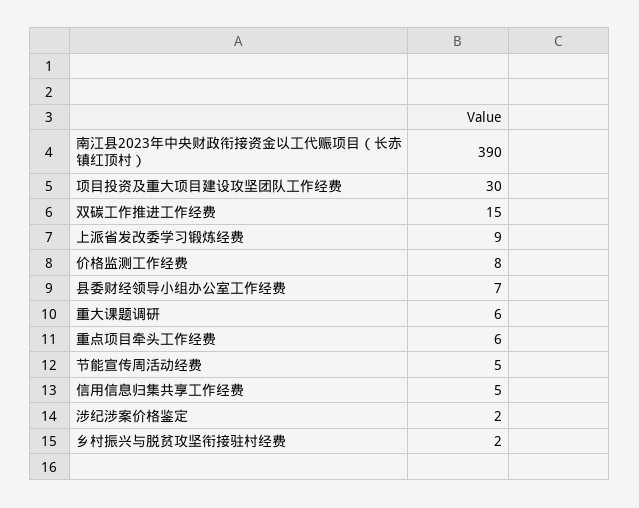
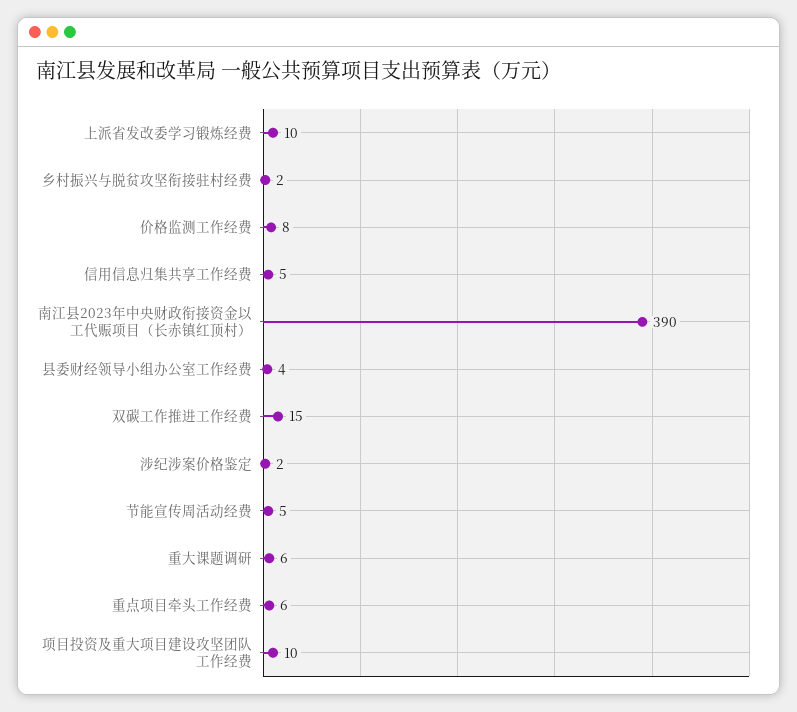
项目投资及重大项目建设攻坚团队工作经费: 30 -> 10
上派省发改委学习锻炼经费: 9 -> 10
县委财经领导小组办公室工作经费: 7 -> 4

